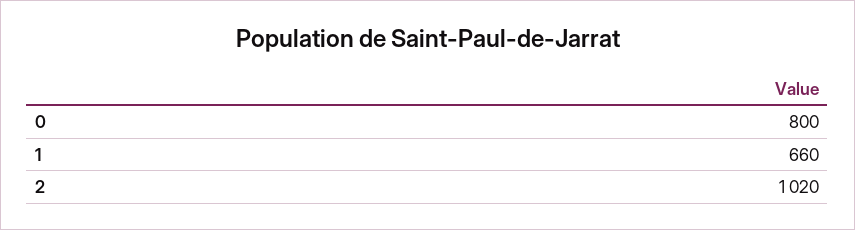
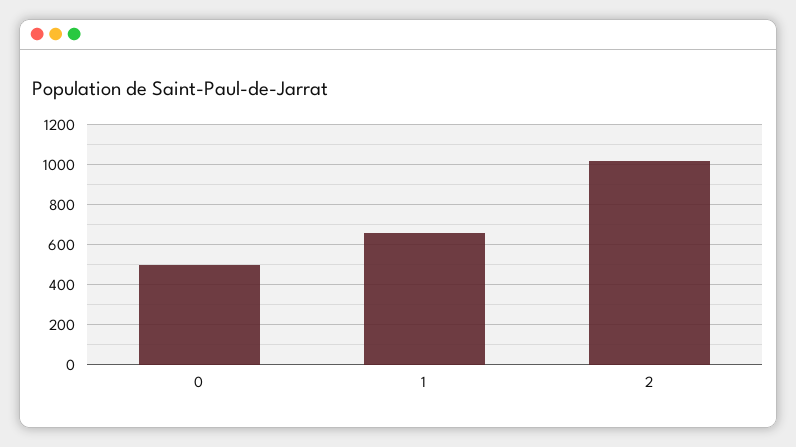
0: 800 -> 500

